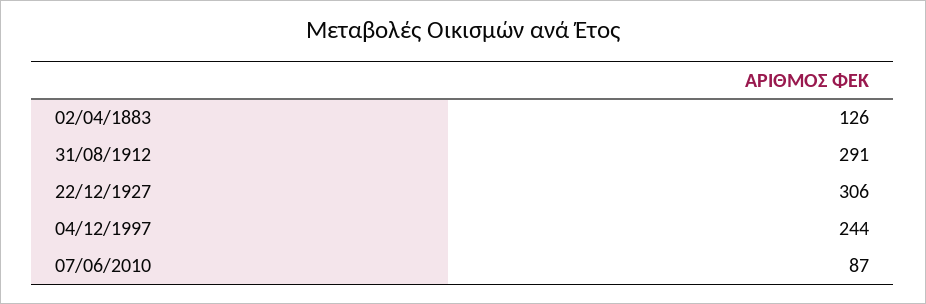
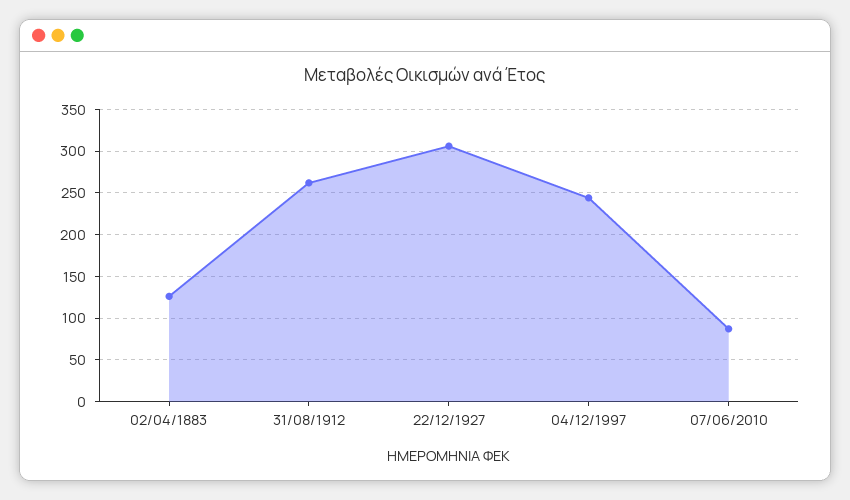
31/08/1912: 291 -> 260

